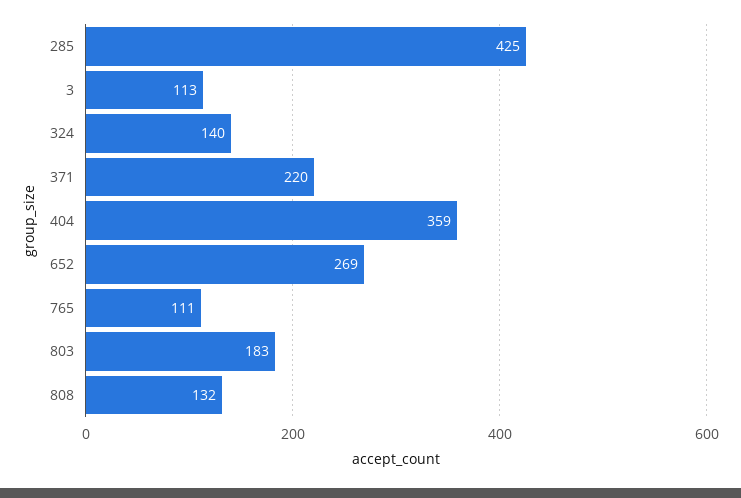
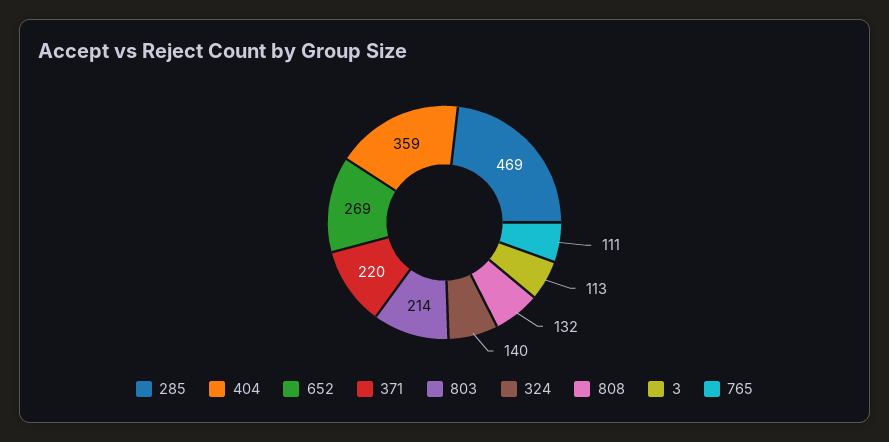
285: 425 -> 469
803: 183 -> 214

